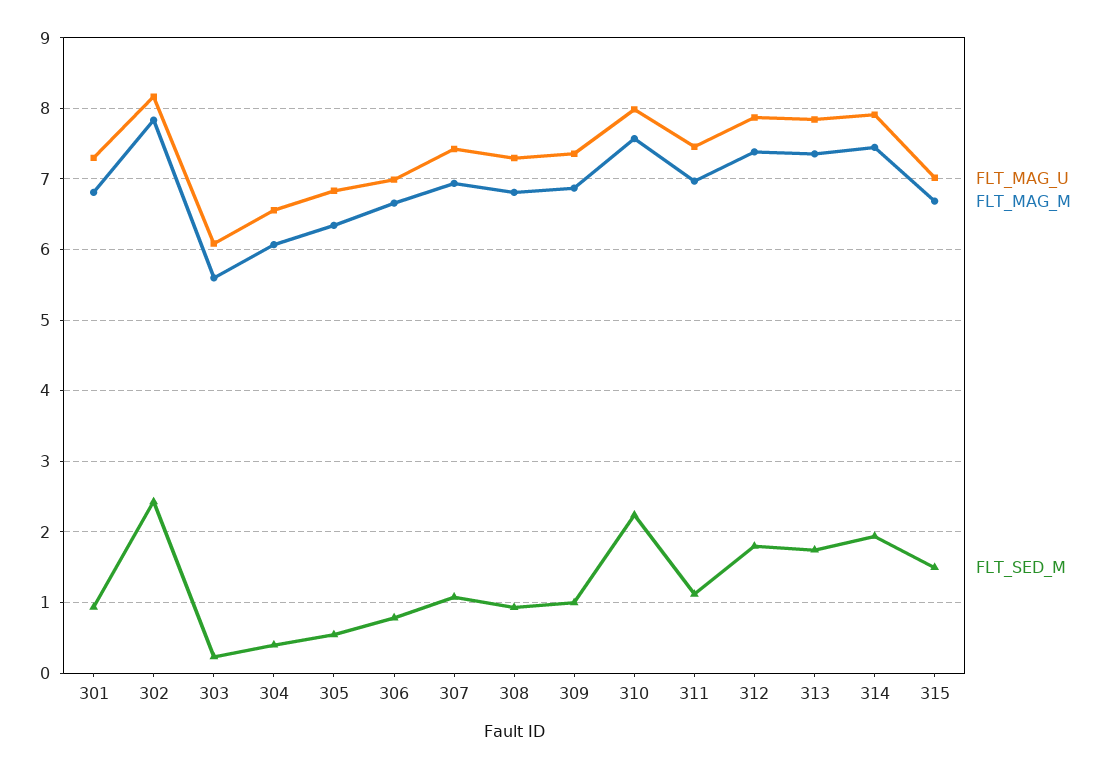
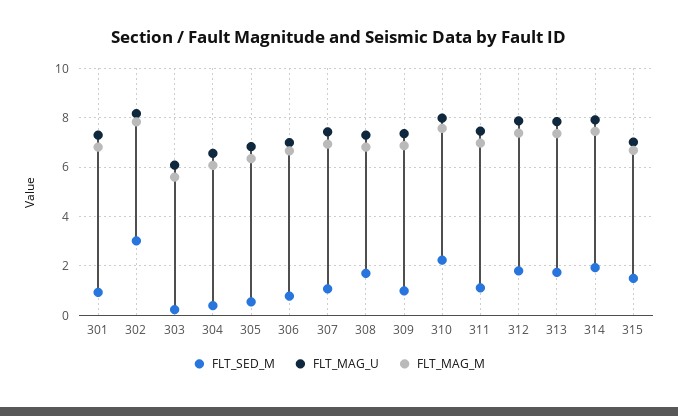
FLT_SED_M, 302: 2.4 -> 3
FLT_SED_M, 308: 0.9 -> 1.75

